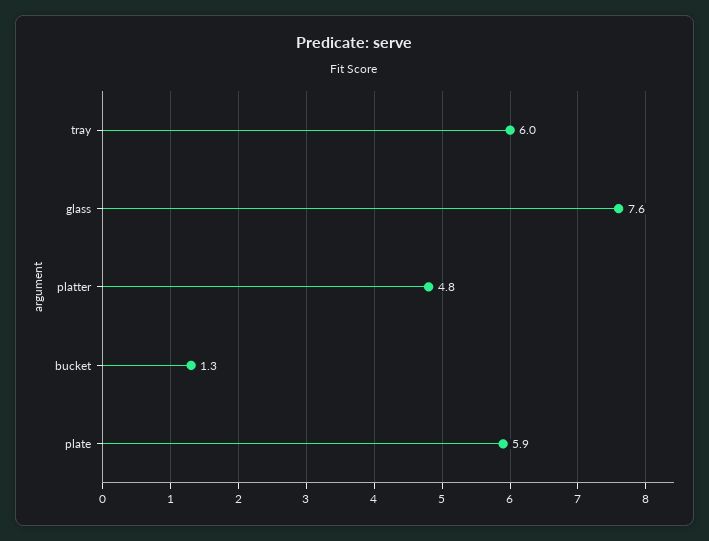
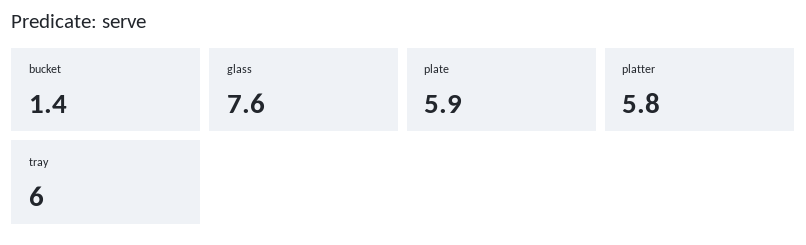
platter: 4.8 -> 5.8
bucket: 1.3 -> 1.4

